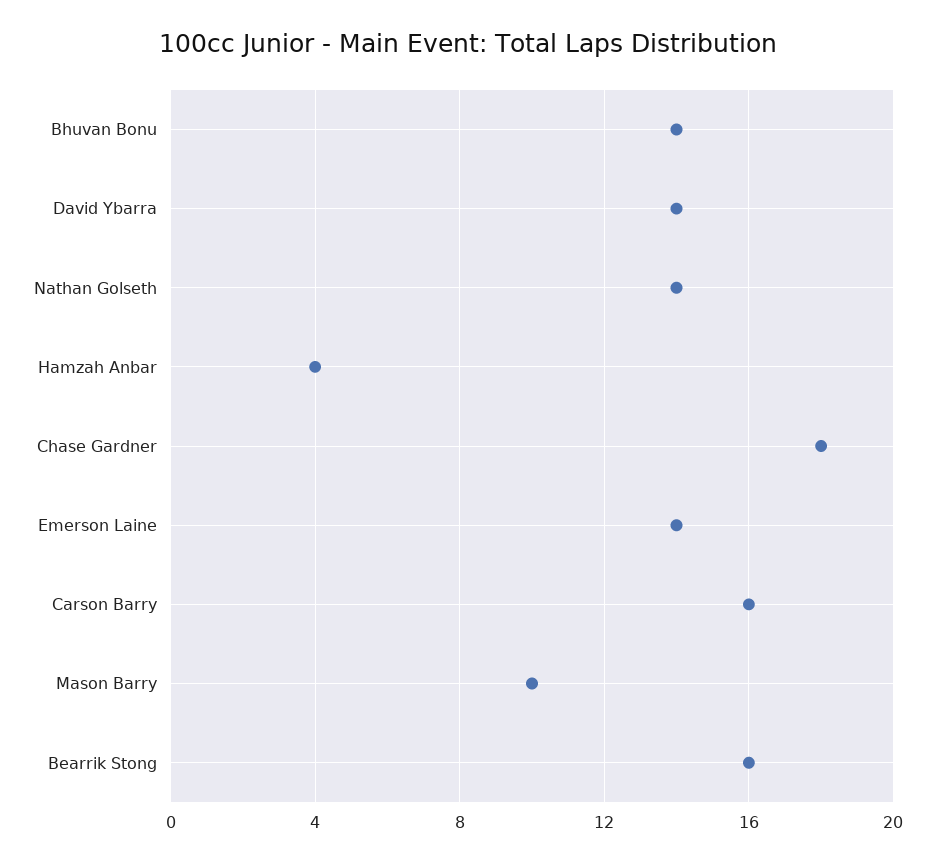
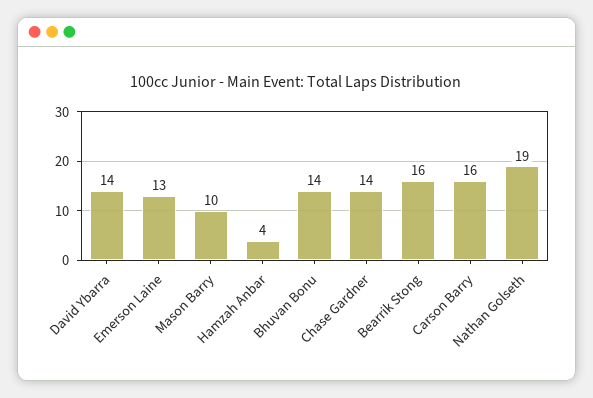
Nathan Golseth: 14 -> 19
Chase Gardner: 18 -> 14
Emerson Laine: 14 -> 13

